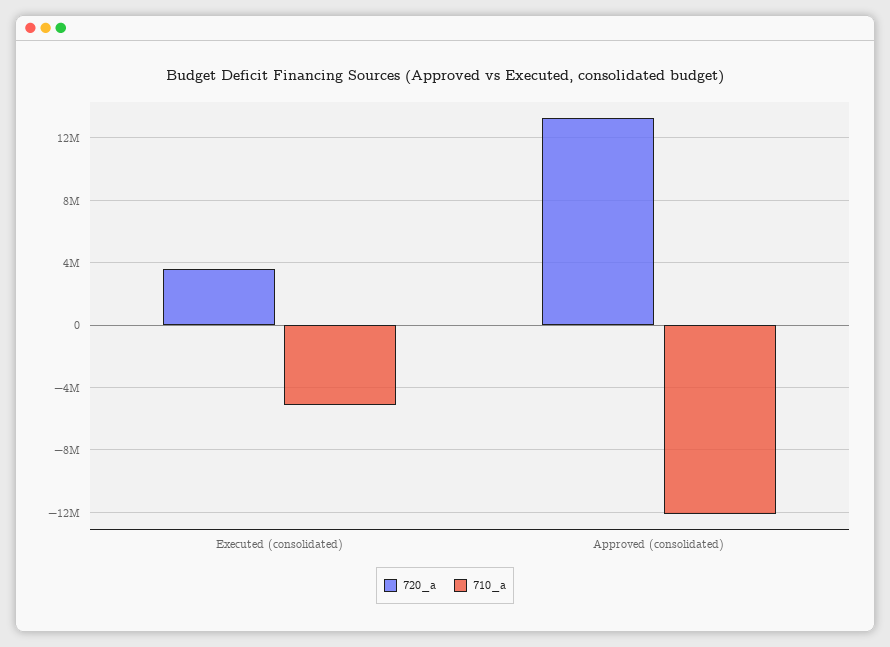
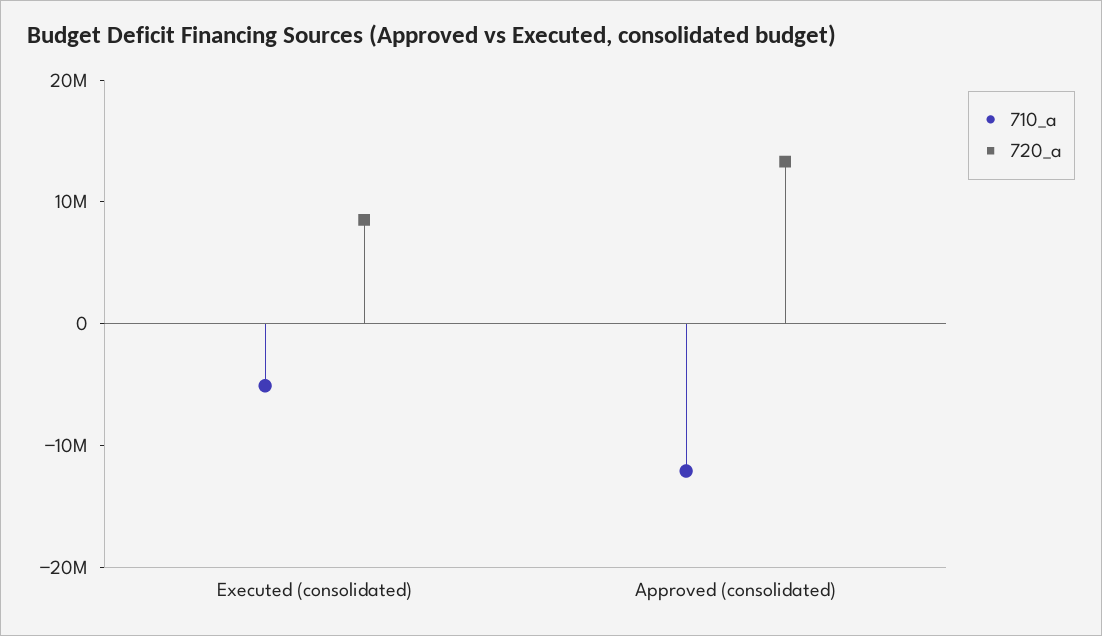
720_a, Executed (consolidated): 3500000 -> 8000000

